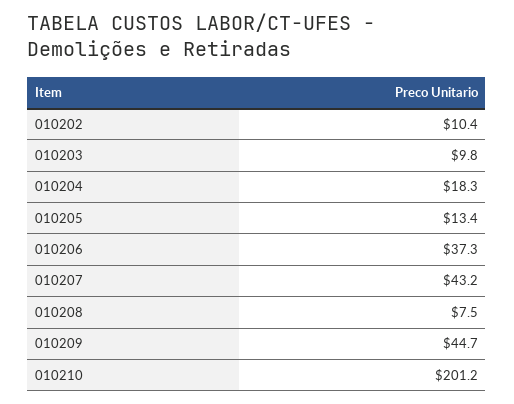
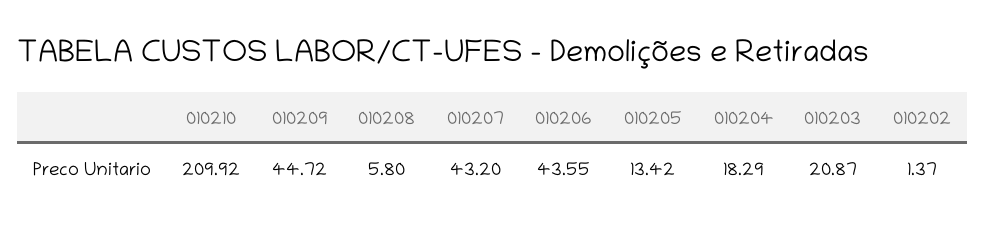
010202: 10.4 -> 1.37
010203: 9.8 -> 20.87
010206: 37.3 -> 43.55
010208: 7.5 -> 5.8
010210: 201.2 -> 209.92

